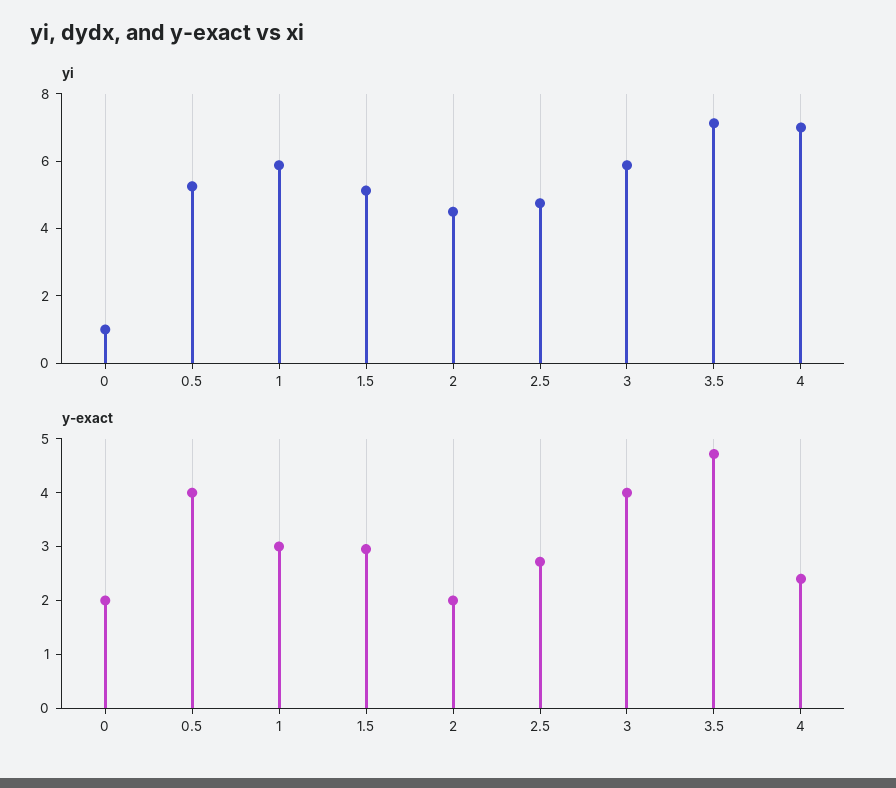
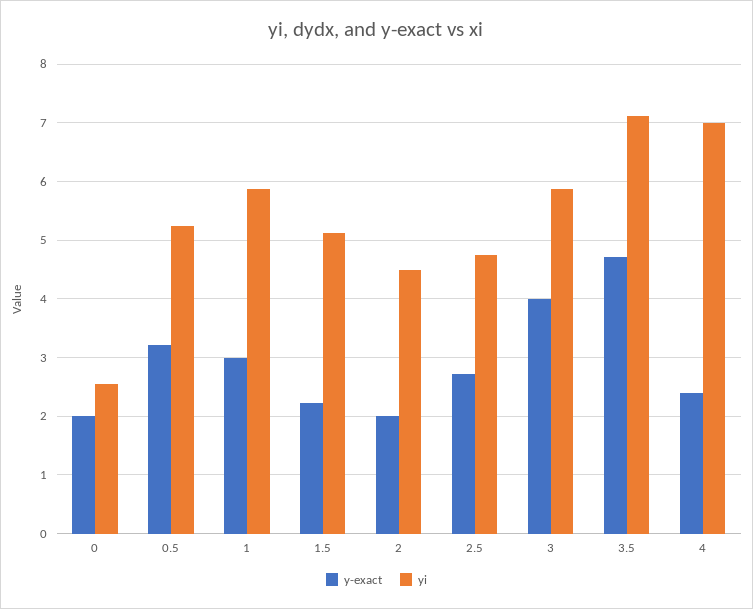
yi, 0: 1 -> 2.6
y-exact, 0.5: 4 -> 3.2
y-exact, 1.5: 3 -> 2.2

